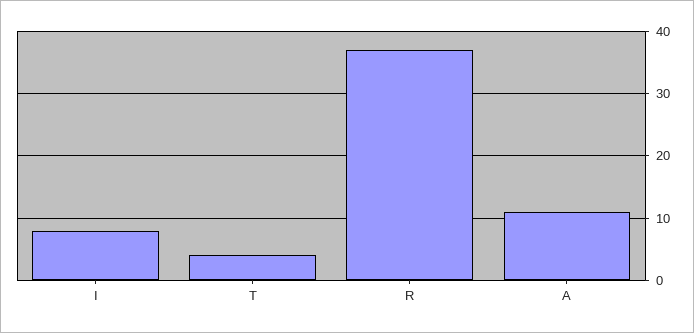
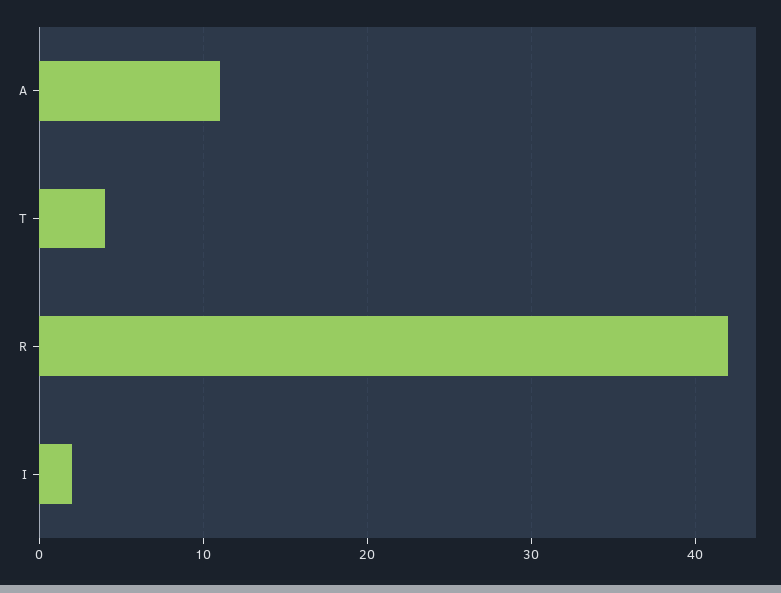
I: 8 -> 2
R: 37 -> 42

